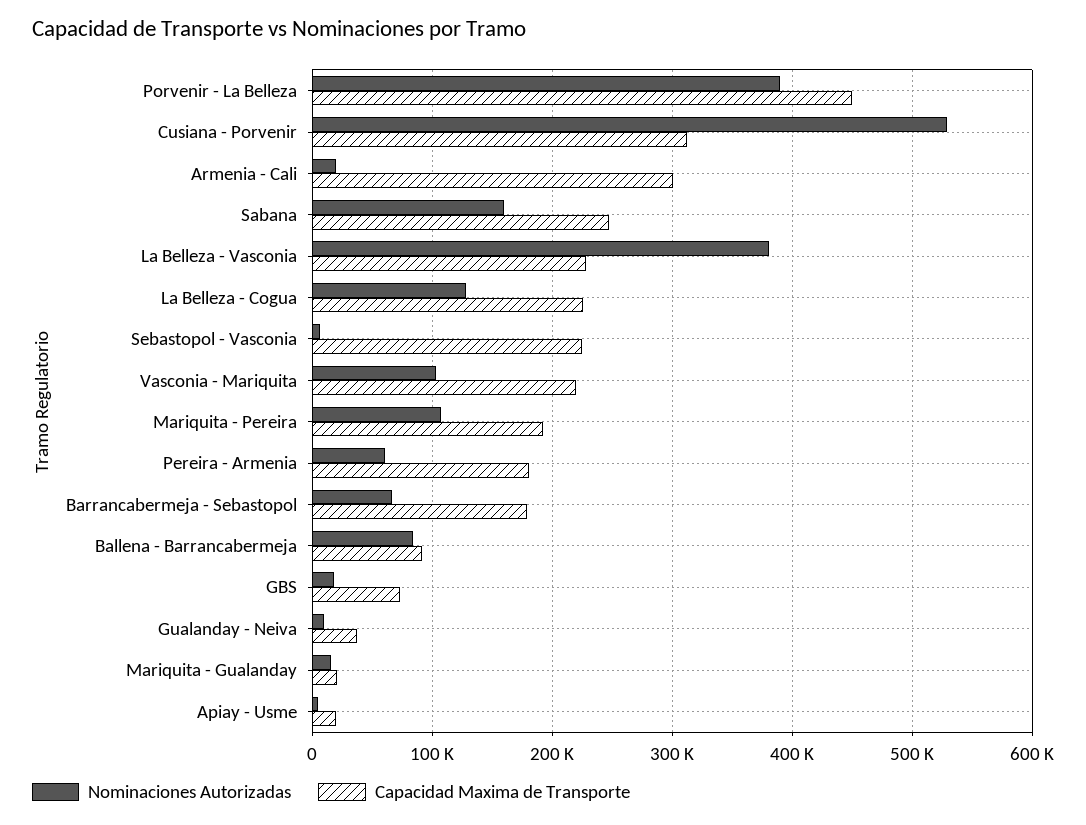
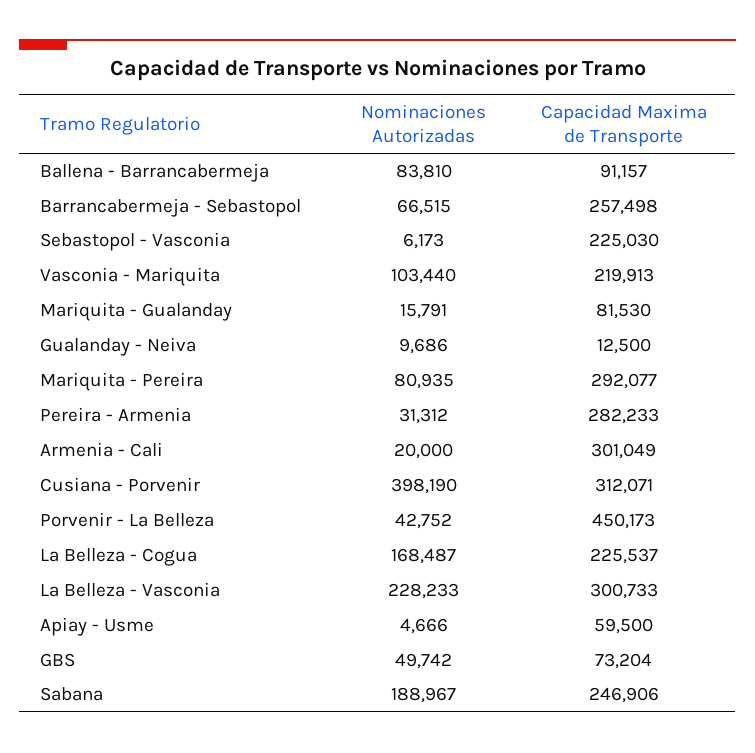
Nominaciones Autorizadas, Porvenir - La Belleza: 390000 -> 42752
Nominaciones Autorizadas, Cusiana - Porvenir: 530000 -> 398190
Nominaciones Autorizadas, Sabana: 160000 -> 188967
Nominaciones Autorizadas, La Belleza - Vasconia: 380000 -> 228233
Capacidad Maxima de Transporte, La Belleza - Vasconia: 230000 -> 300733
Nominaciones Autorizadas, La Belleza - Cogua: 130000 -> 168487
Nominaciones Autorizadas, Mariquita - Pereira: 110000 -> 80935
Capacidad Maxima de Transporte, Mariquita - Pereira: 190000 -> 292077
Nominaciones Autorizadas, Pereira - Armenia: 60000 -> 31312
Capacidad Maxima de Transporte, Pereira - Armenia: 180000 -> 282233
Capacidad Maxima de Transporte, Barrancabermeja - Sebastopol: 180000 -> 257498
Nominaciones Autorizadas, GBS: 20000 -> 49742
Capacidad Maxima de Transporte, Gualanday - Neiva: 40000 -> 12500
Capacidad Maxima de Transporte, Mariquita - Gualanday: 20000 -> 81530
Capacidad Maxima de Transporte, Apiay - Usme: 20000 -> 59500

